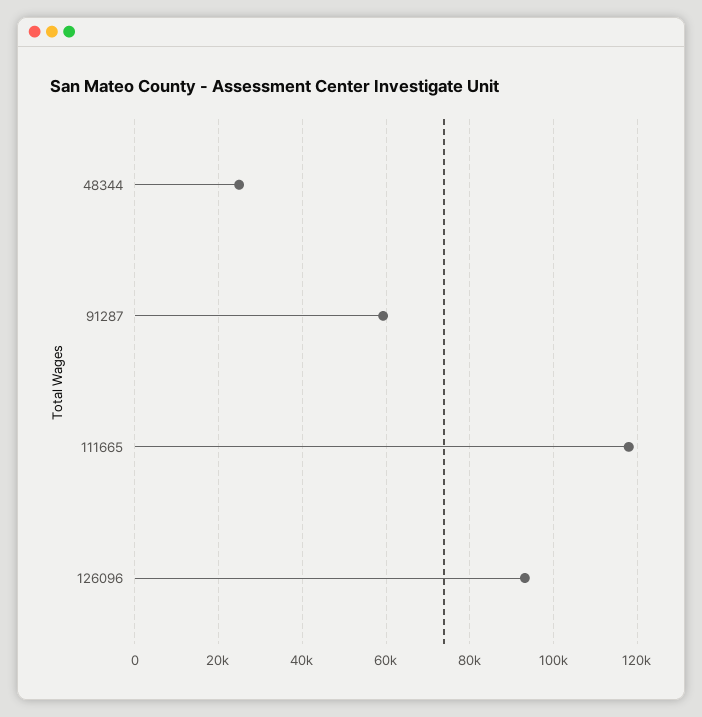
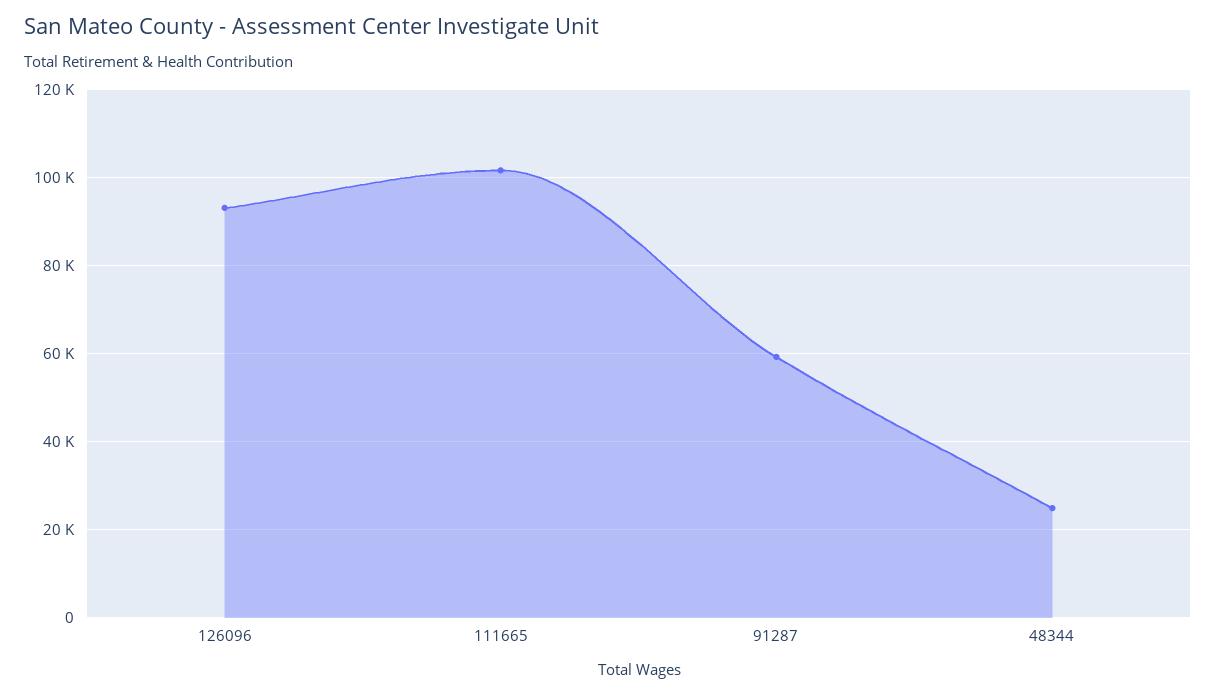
111665: 118000 -> 102000

